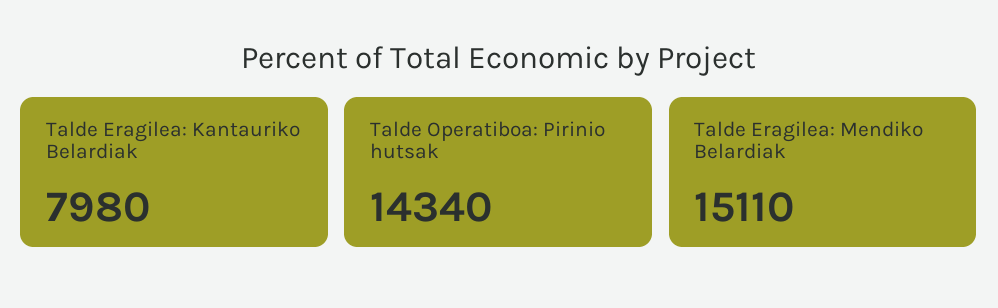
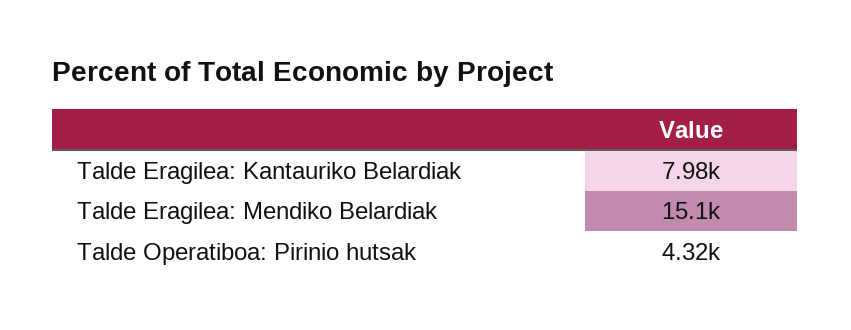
Talde Operatiboa: Pirinio hutsak: 14340 -> 4320

